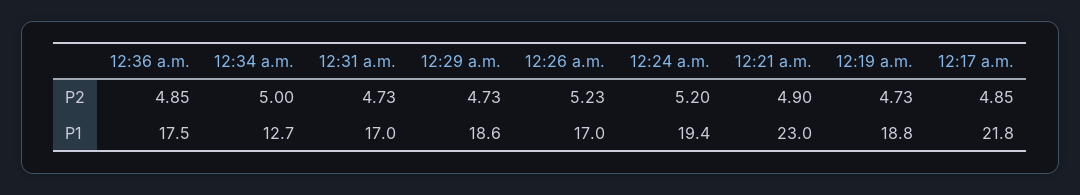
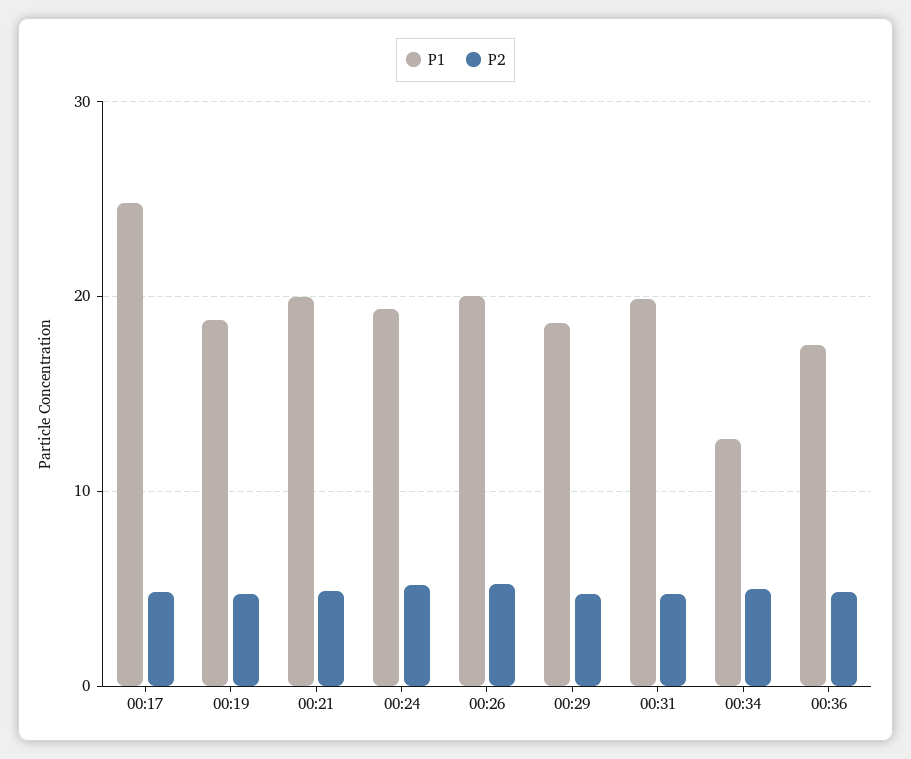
P1, 12:31 a.m.: 17 -> 20
P1, 12:26 a.m.: 17 -> 20
P1, 12:21 a.m.: 23 -> 20
P1, 12:17 a.m.: 21.8 -> 25

